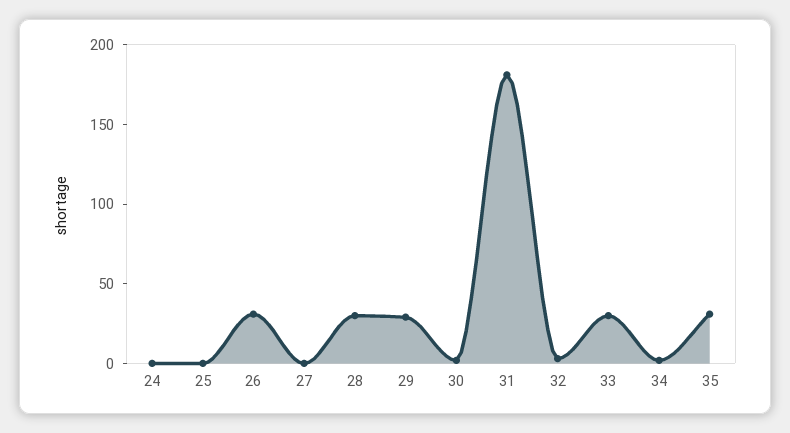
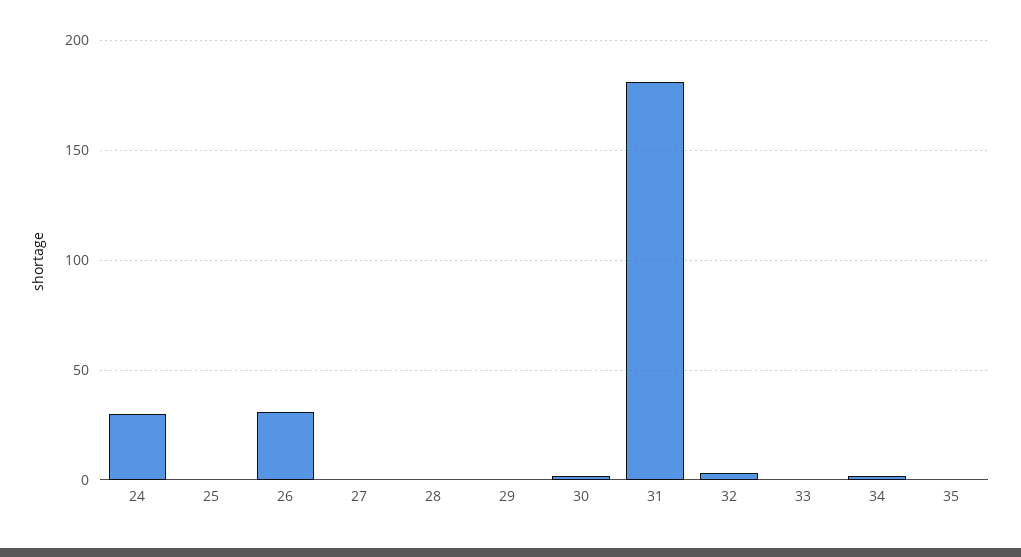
24: 0 -> 30
28: 30 -> 0
29: 30 -> 0
33: 30 -> 0
35: 30 -> 0

